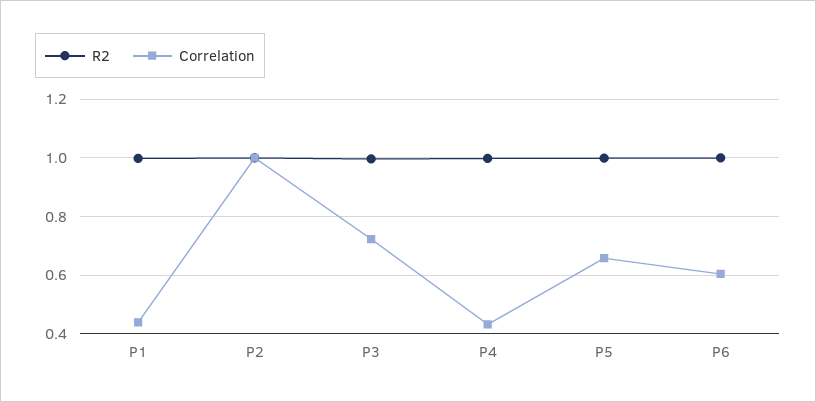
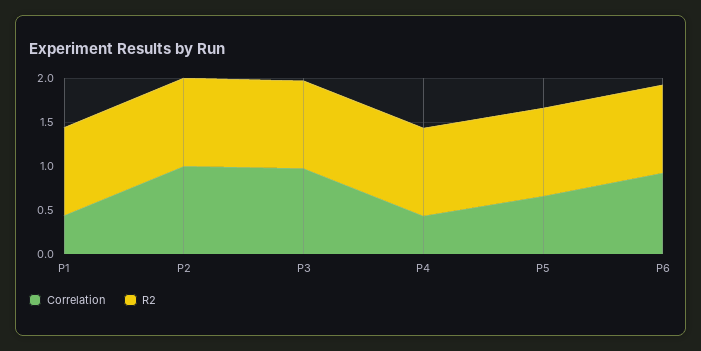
Correlation, P3: 0.725 -> 1
Correlation, P6: 0.6 -> 0.9

